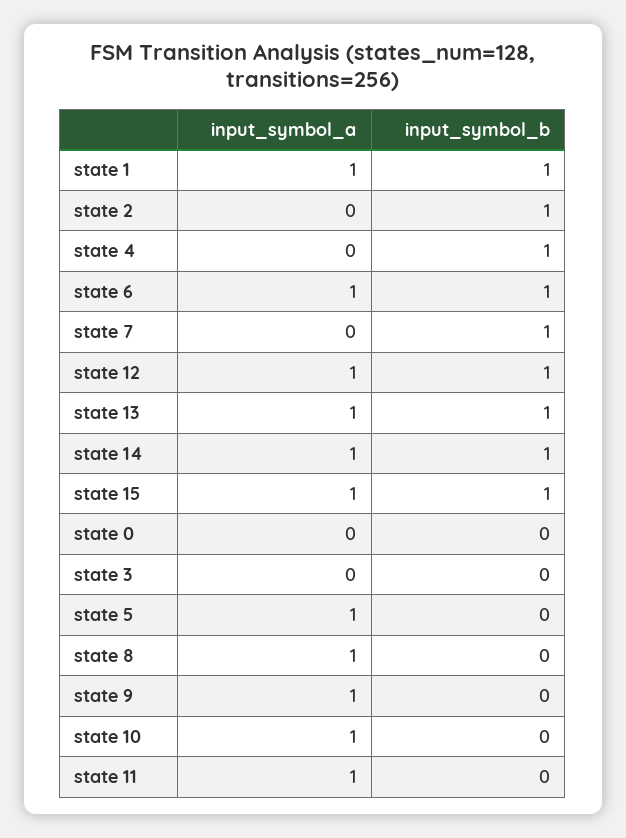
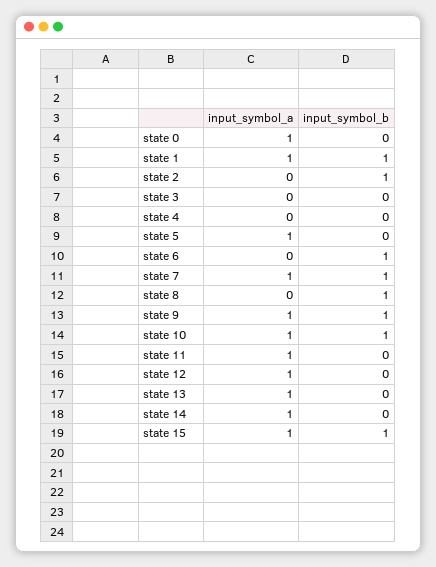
input_symbol_b, state 4: 1 -> 0
input_symbol_a, state 6: 1 -> 0
input_symbol_a, state 7: 0 -> 1
input_symbol_b, state 12: 1 -> 0
input_symbol_b, state 13: 1 -> 0
input_symbol_b, state 14: 1 -> 0
input_symbol_a, state 0: 0 -> 1
input_symbol_a, state 8: 1 -> 0
input_symbol_b, state 8: 0 -> 1
input_symbol_b, state 9: 0 -> 1
input_symbol_b, state 10: 0 -> 1

